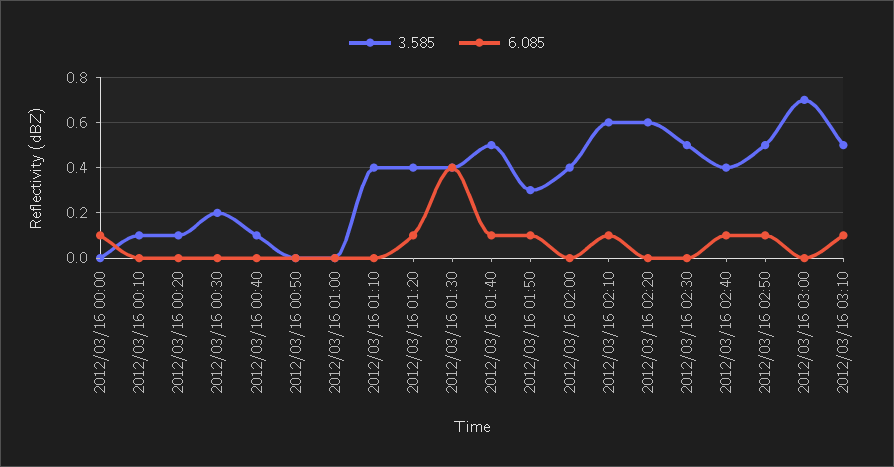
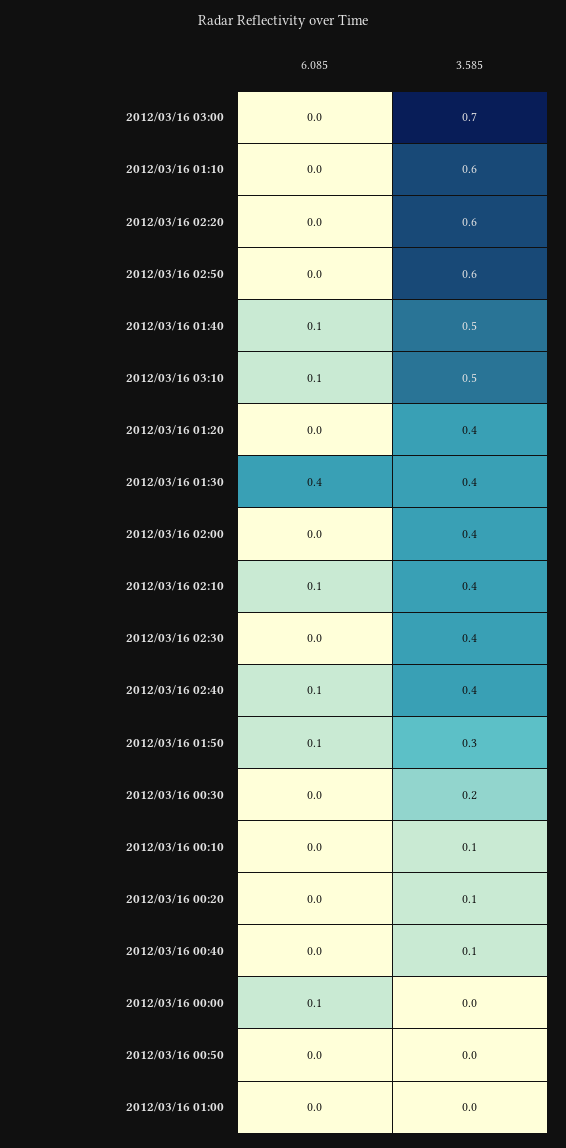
3.585, 2012/03/16 01:10: 0.4 -> 0.6
6.085, 2012/03/16 01:20: 0.1 -> 0
3.585, 2012/03/16 02:10: 0.6 -> 0.4
3.585, 2012/03/16 02:30: 0.5 -> 0.4
3.585, 2012/03/16 02:50: 0.5 -> 0.6
6.085, 2012/03/16 02:50: 0.1 -> 0

